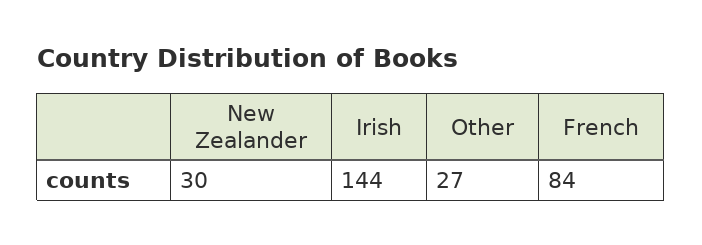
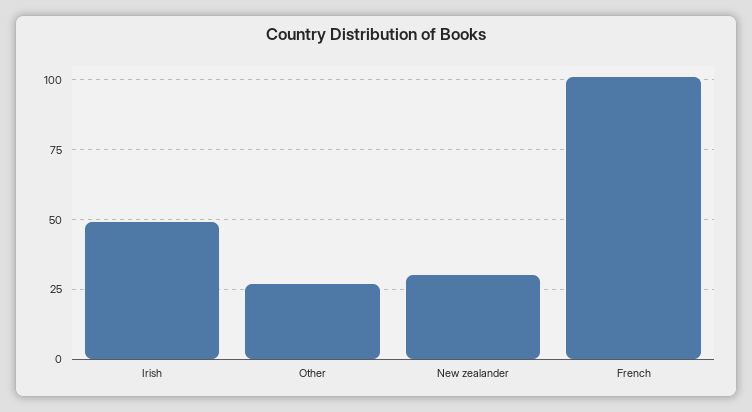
Irish: 144 -> 50
French: 84 -> 100

